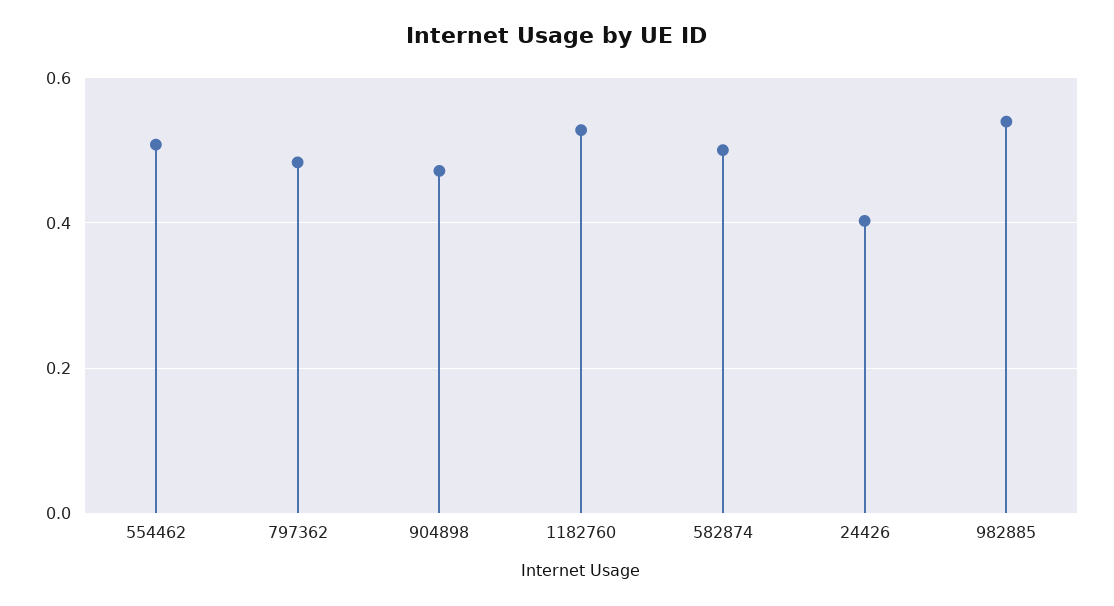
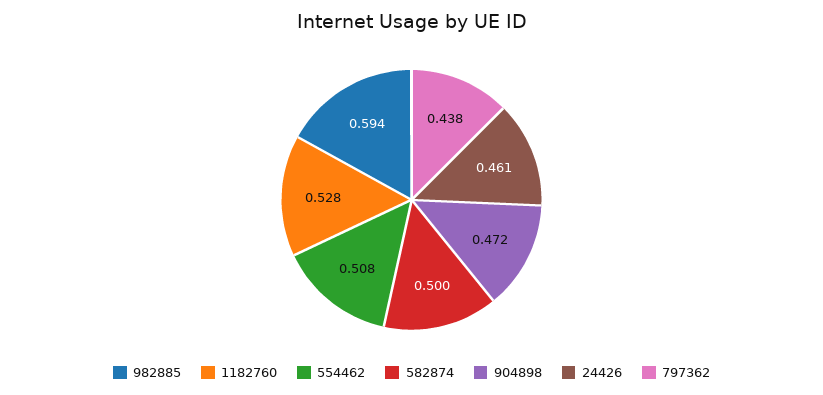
797362: 0.48 -> 0.438
24426: 0.4 -> 0.461
982885: 0.54 -> 0.594

